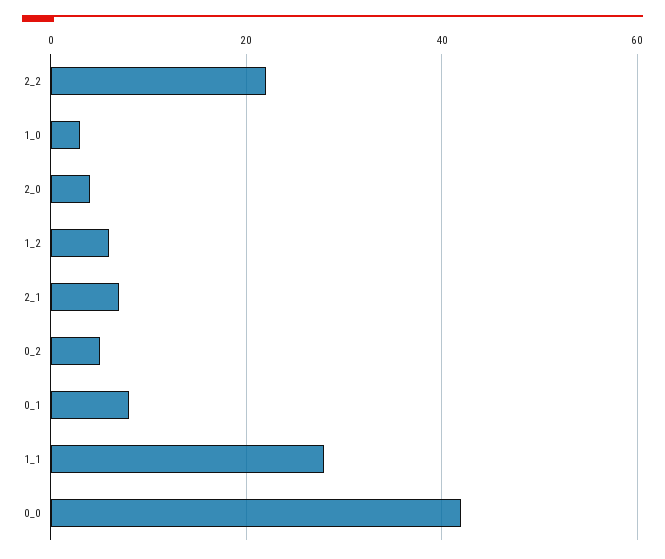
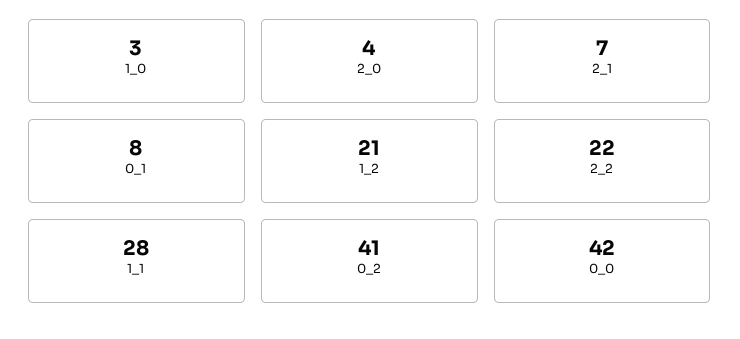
1_2: 5 -> 21
0_2: 5 -> 41

